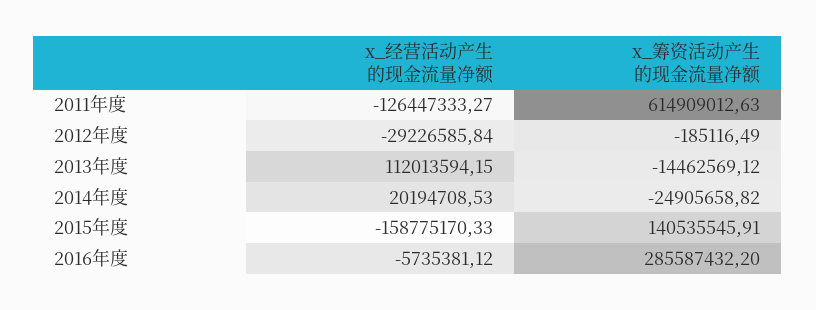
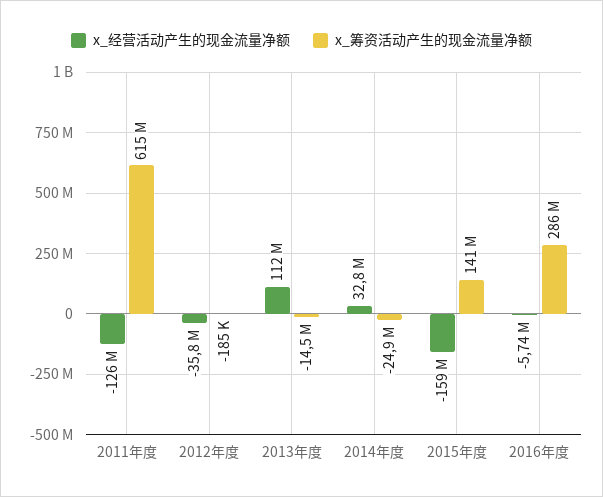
x_经营活动产生的现金流量净额, 2012年度: -29226585.84 -> -35800000
x_经营活动产生的现金流量净额, 2014年度: 20194708.53 -> 32800000

